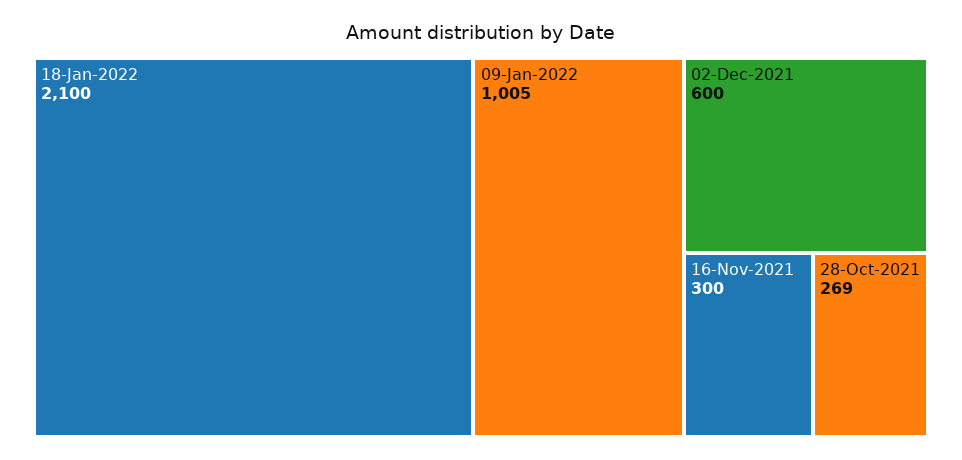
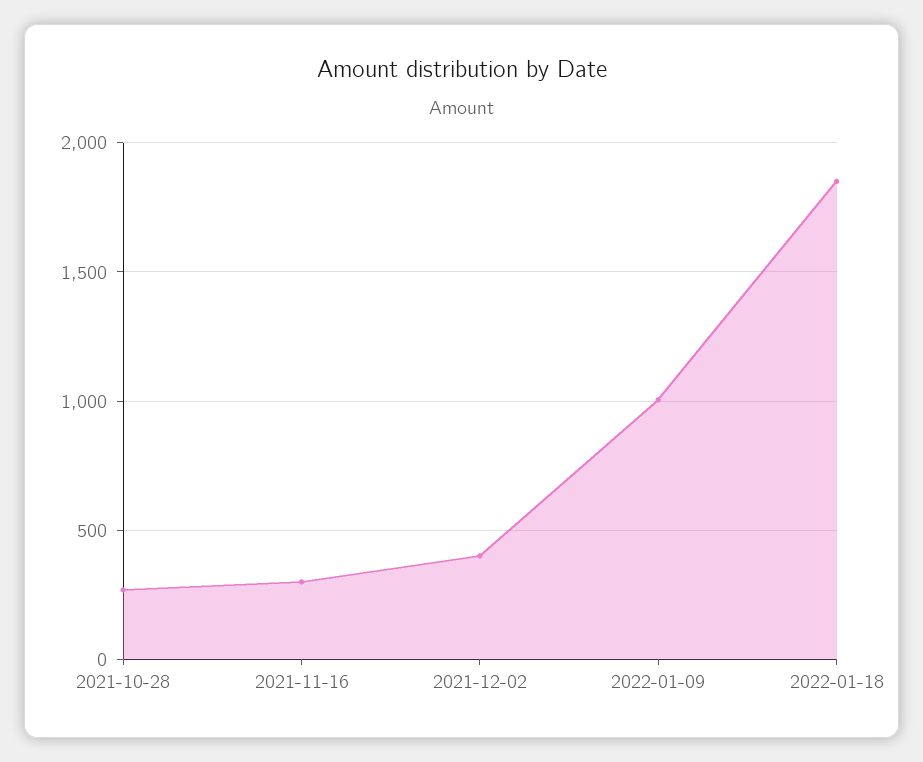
18-Jan-2022: 2100 -> 1850
02-Dec-2021: 600 -> 400

